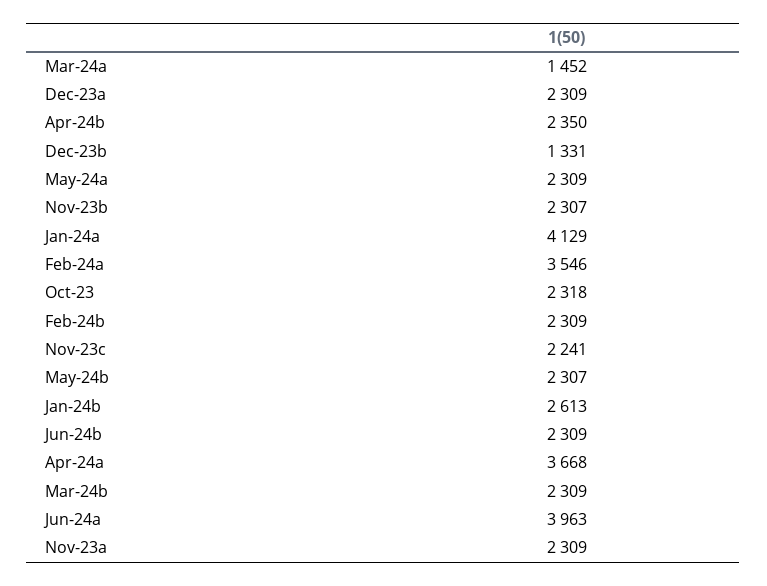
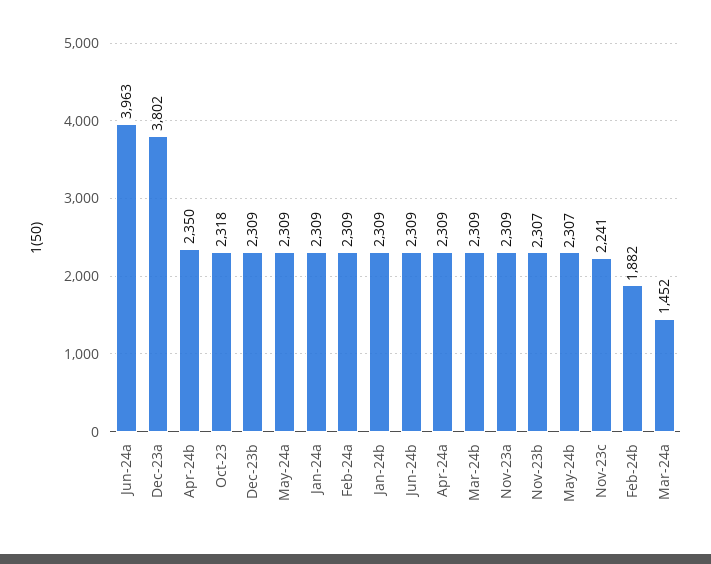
Dec-23a: 2309 -> 3802
Dec-23b: 1331 -> 2309
Jan-24a: 4129 -> 2309
Feb-24a: 3546 -> 2309
Feb-24b: 2309 -> 1882
Jan-24b: 2613 -> 2309
Apr-24a: 3668 -> 2309

